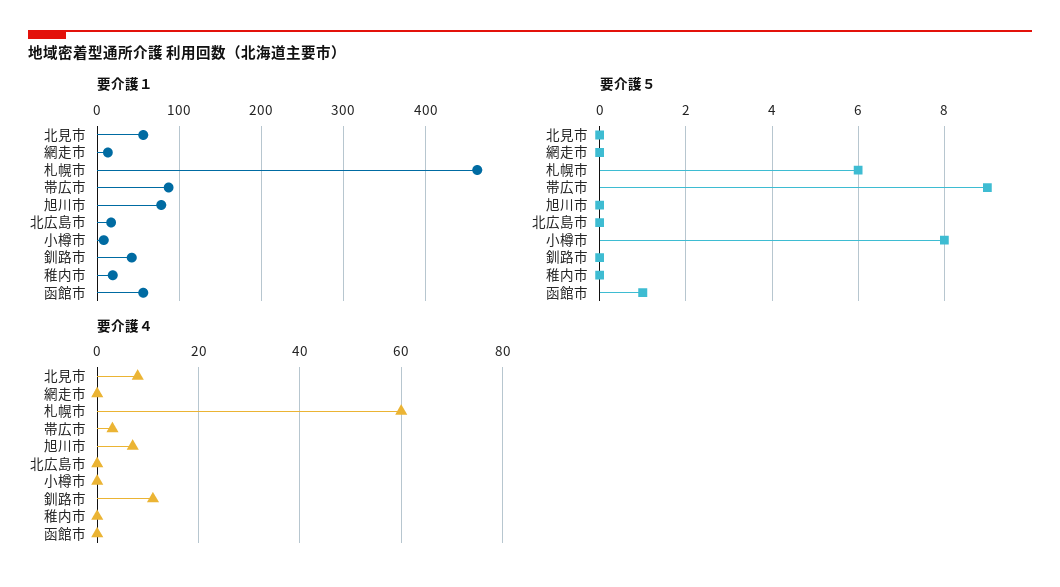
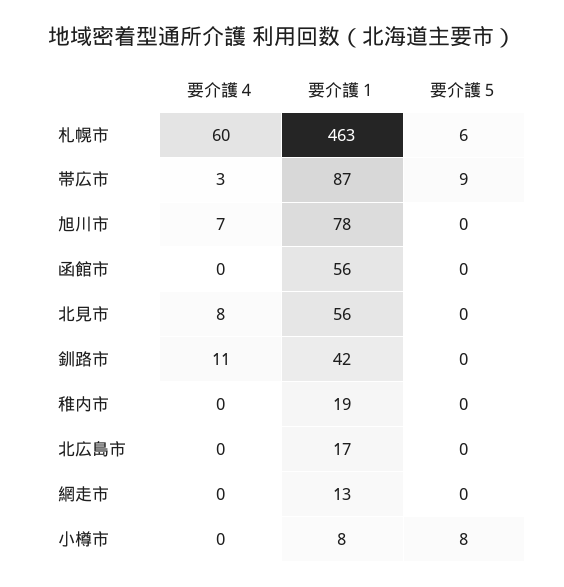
要介護５, 函館市: 1 -> 0

